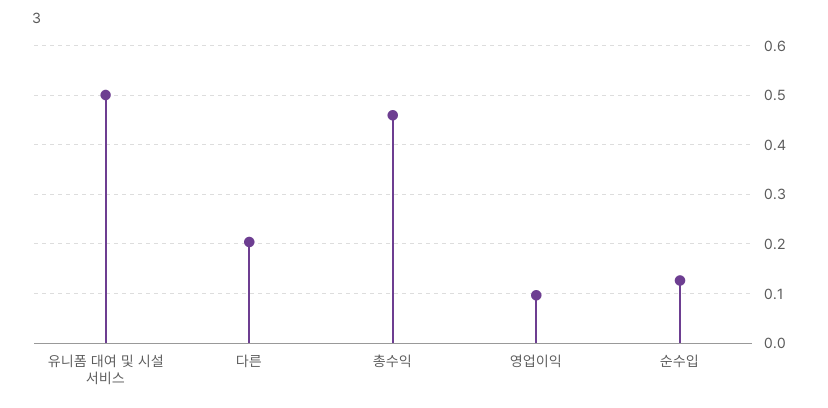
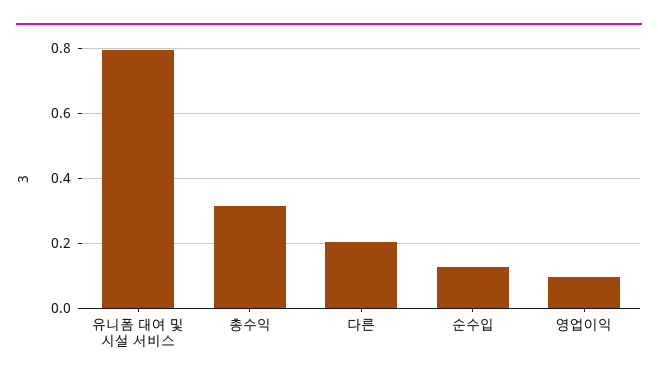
유니폼 대여 및 시설 서비스: 0.5 -> 0.8
총수익: 0.46 -> 0.32

